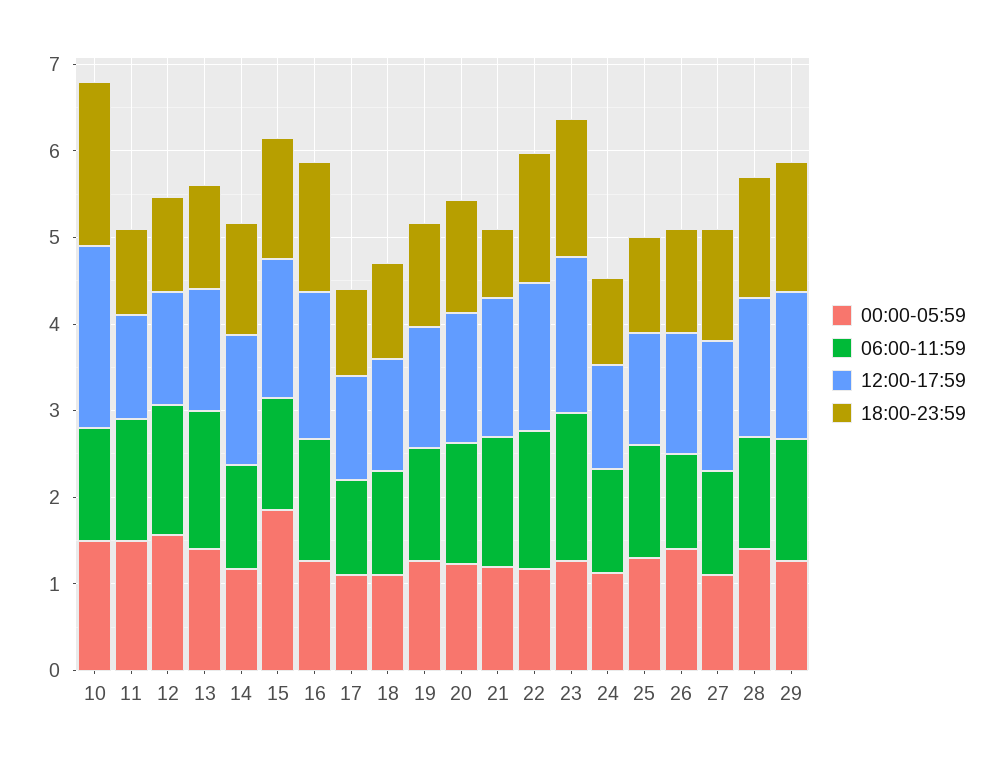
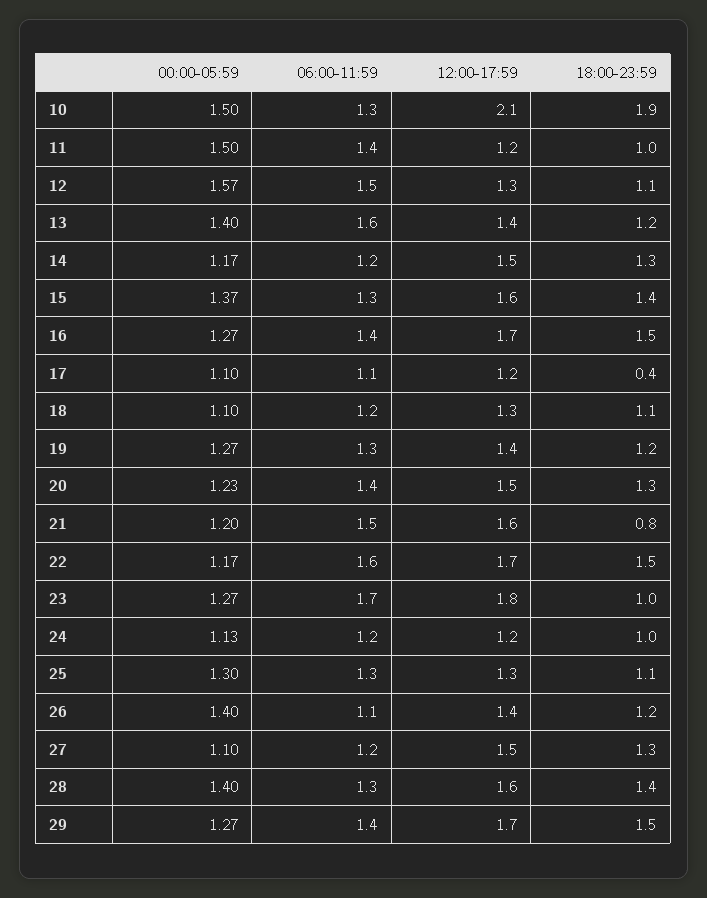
00:00-05:59, 15: 1.8 -> 1.37
18:00-23:59, 17: 1 -> 0.4
18:00-23:59, 23: 1.6 -> 1

